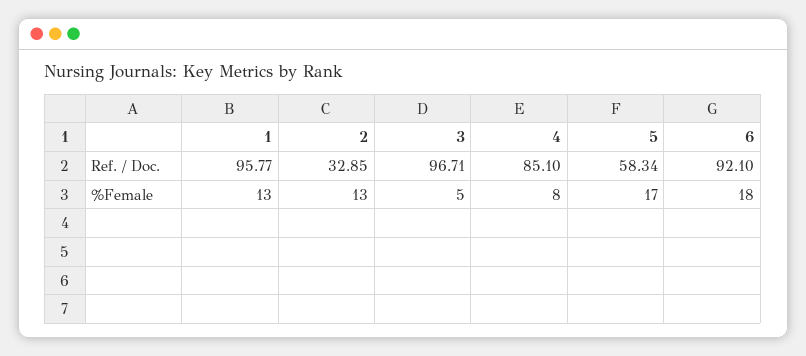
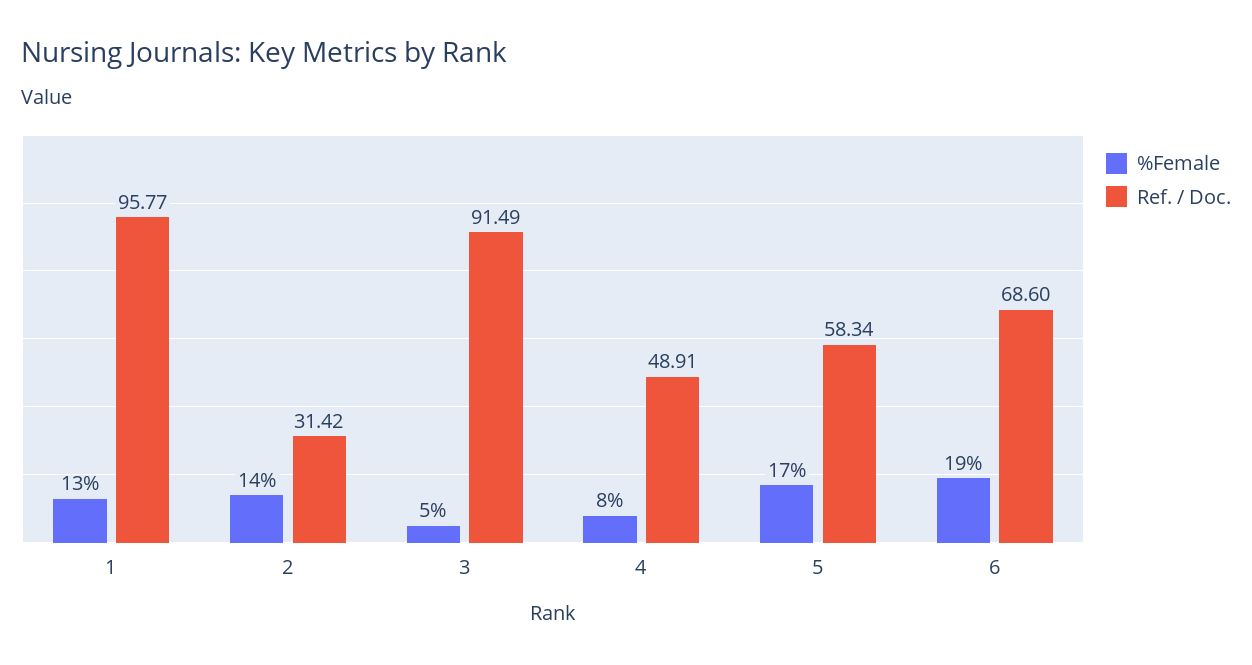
Ref. / Doc., 2: 32.85 -> 31.42
Ref. / Doc., 3: 96.71 -> 91.49
Ref. / Doc., 4: 85.1 -> 48.91
Ref. / Doc., 6: 92.1 -> 68.6
%Female, 2: 13 -> 14
%Female, 6: 18 -> 19

